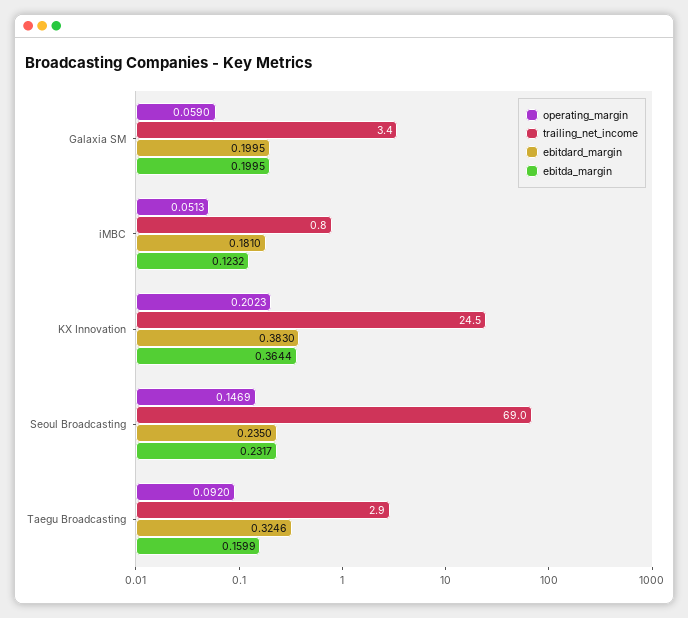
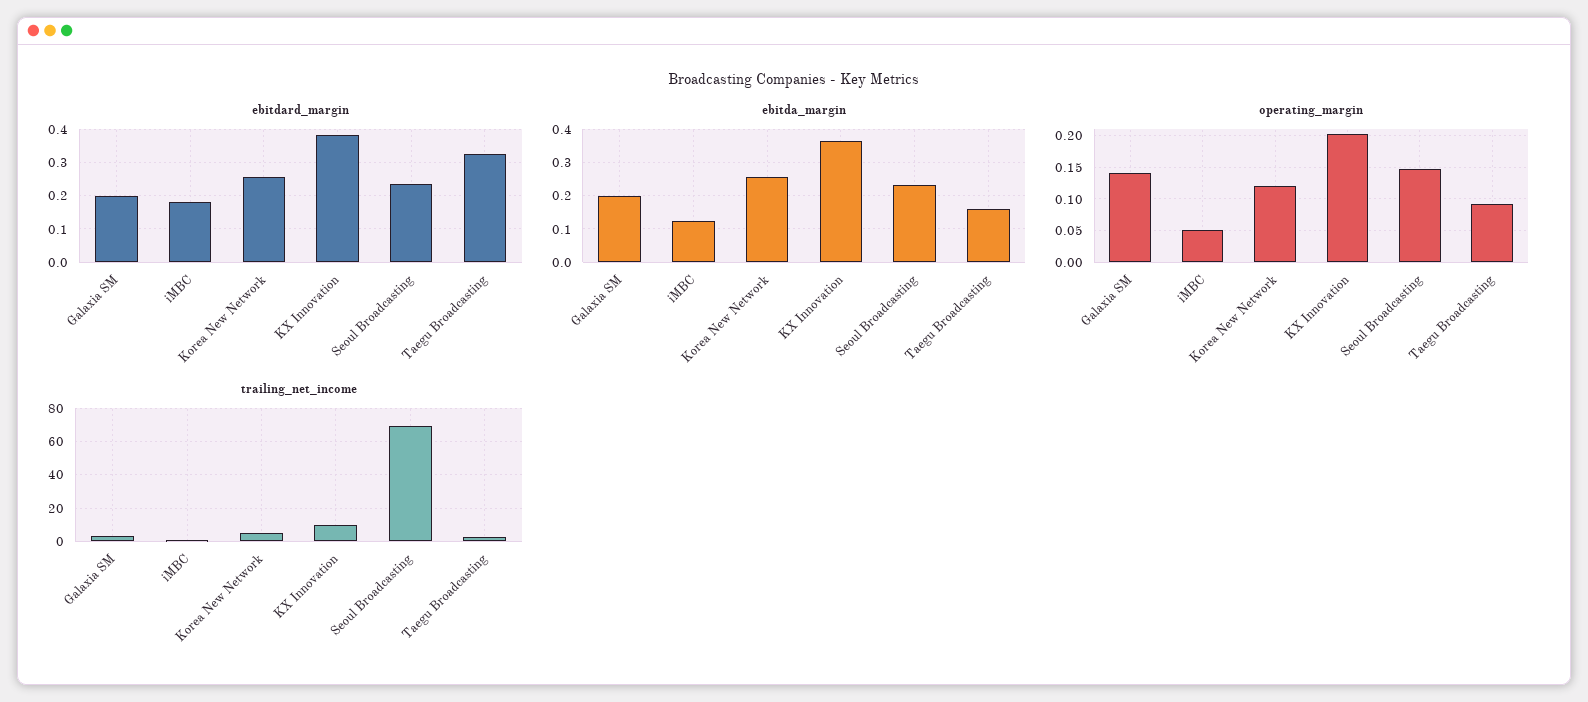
operating_margin, Galaxia SM: 0.059 -> 0.14
trailing_net_income, KX Innovation: 24.5 -> 10
ebitdard_margin, Korea New Network: none -> 0.26
ebitda_margin, Korea New Network: none -> 0.26
operating_margin, Korea New Network: none -> 0.12
trailing_net_income, Korea New Network: none -> 5

